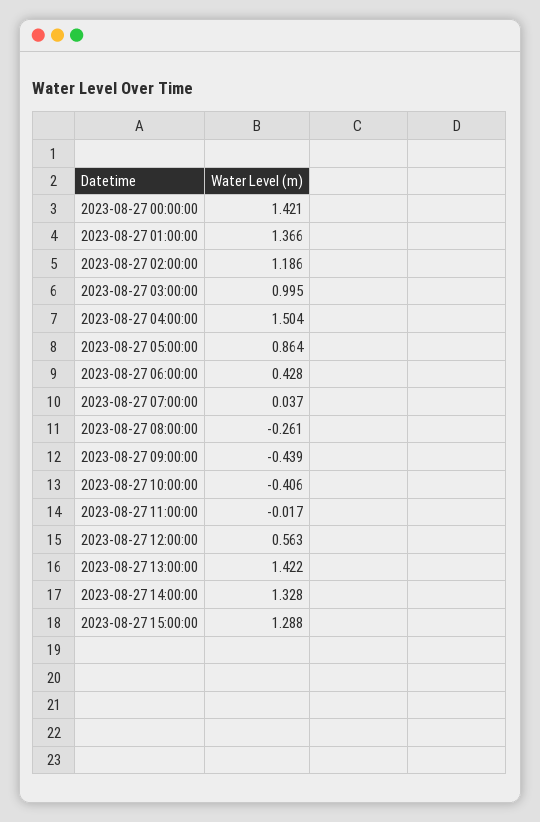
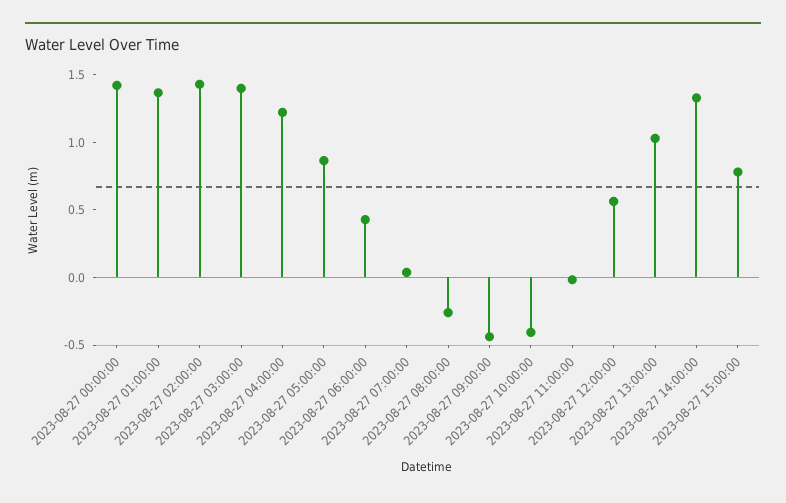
2023-08-27 02:00:00: 1.186 -> 1.4
2023-08-27 03:00:00: 0.995 -> 1.4
2023-08-27 04:00:00: 1.504 -> 1.2
2023-08-27 13:00:00: 1.422 -> 1
2023-08-27 15:00:00: 1.288 -> 0.8

